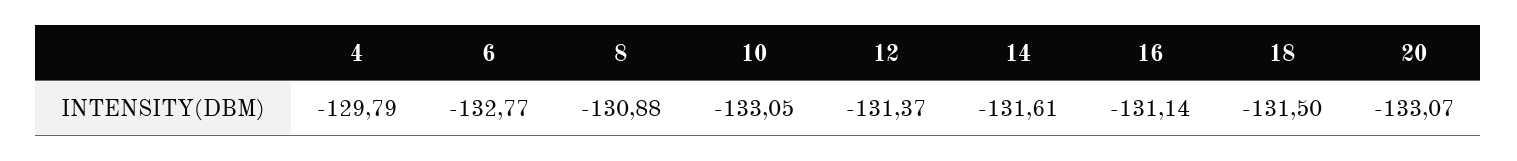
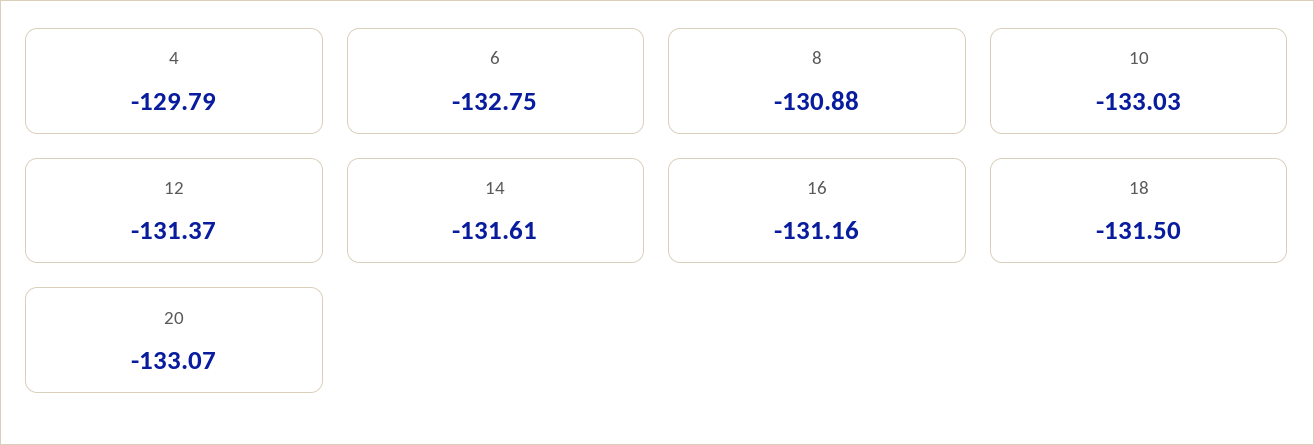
6: -132.77 -> -132.75
10: -133.05 -> -133.03
16: -131.14 -> -131.16

